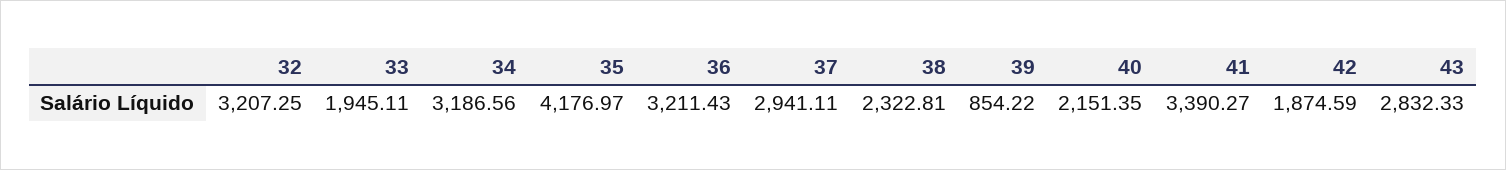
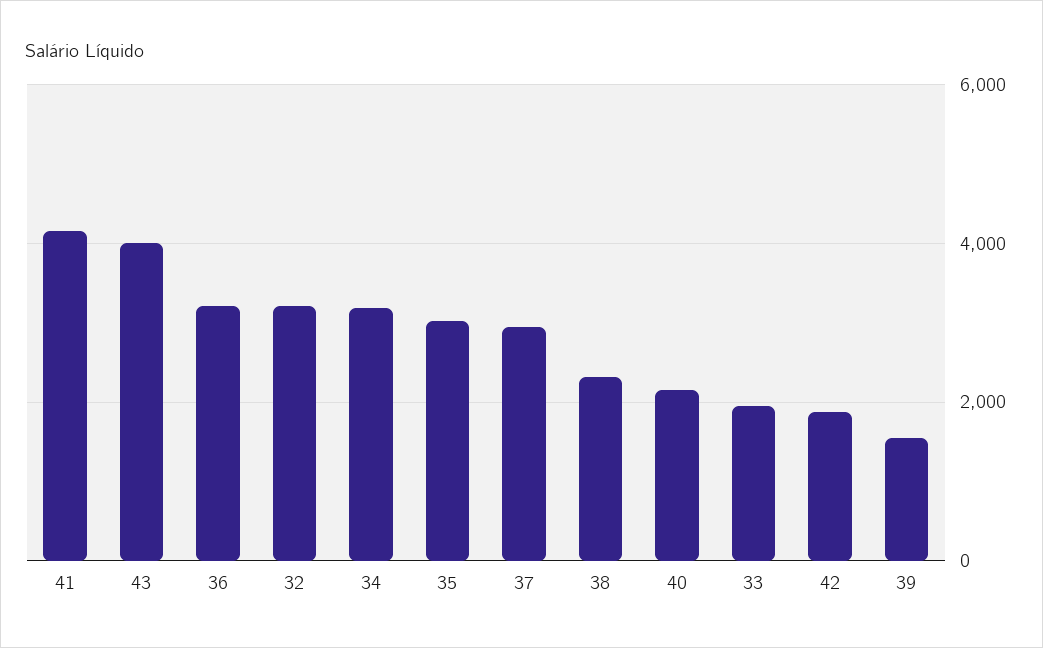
35: 4176.97 -> 3000
39: 854.22 -> 1600
41: 3390.27 -> 4200
43: 2832.33 -> 4000

